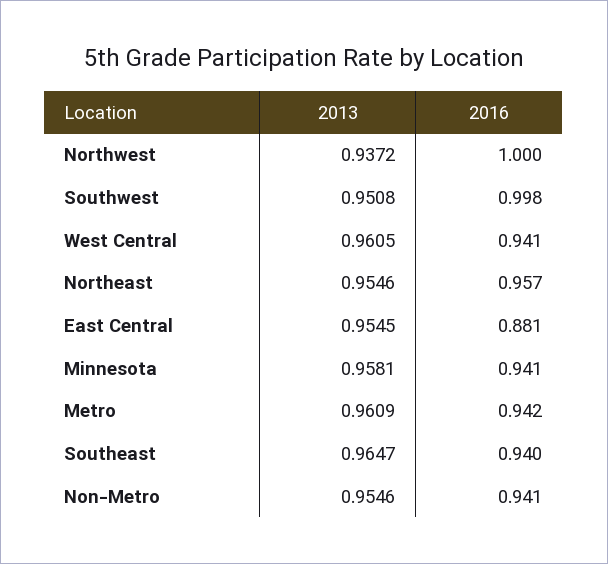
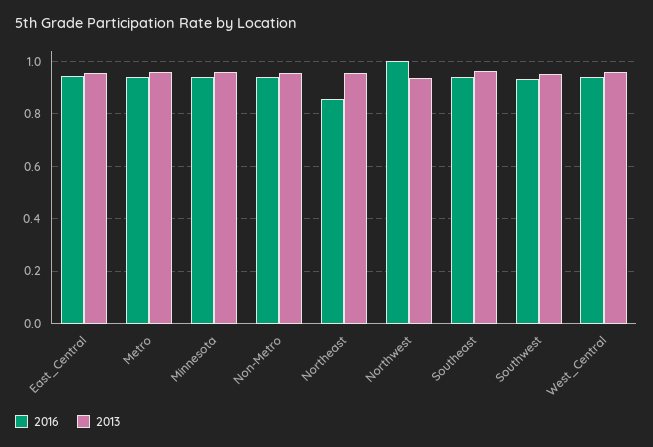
2016, Southwest: 0.998 -> 0.925
2016, Northeast: 0.957 -> 0.85
2016, East Central: 0.881 -> 0.95

